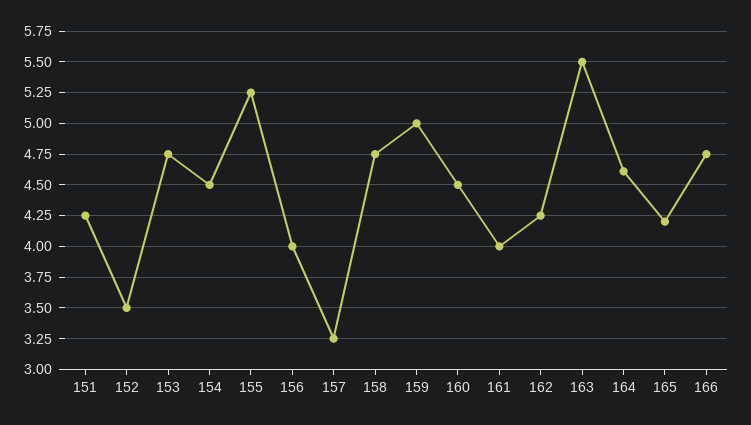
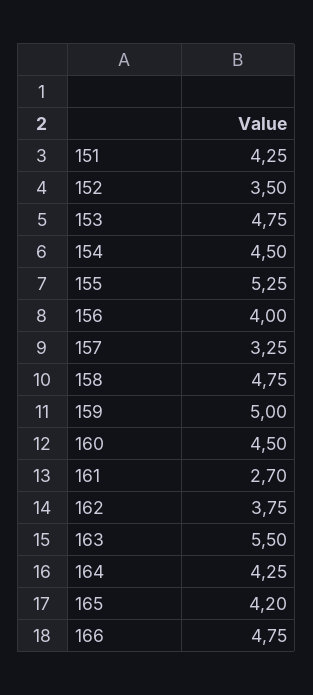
161: 4 -> 2.7
162: 4.25 -> 3.75
164: 4.6 -> 4.25

